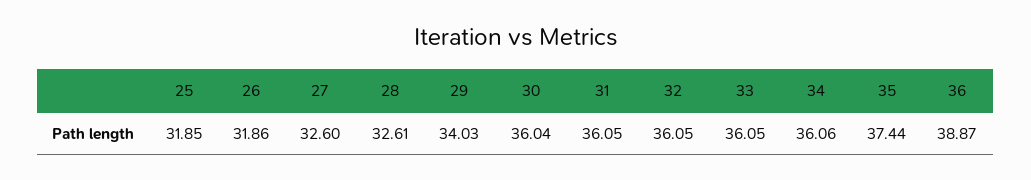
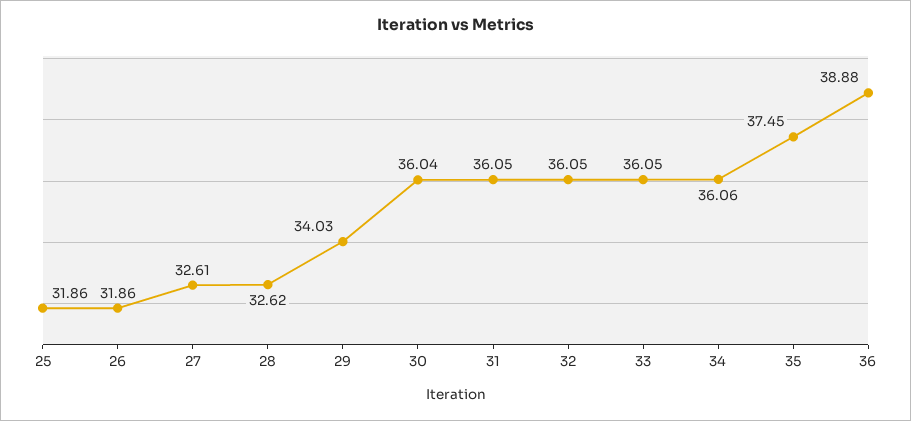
25: 31.85 -> 31.86
27: 32.6 -> 32.61
28: 32.61 -> 32.62
35: 37.44 -> 37.45
36: 38.87 -> 38.88

